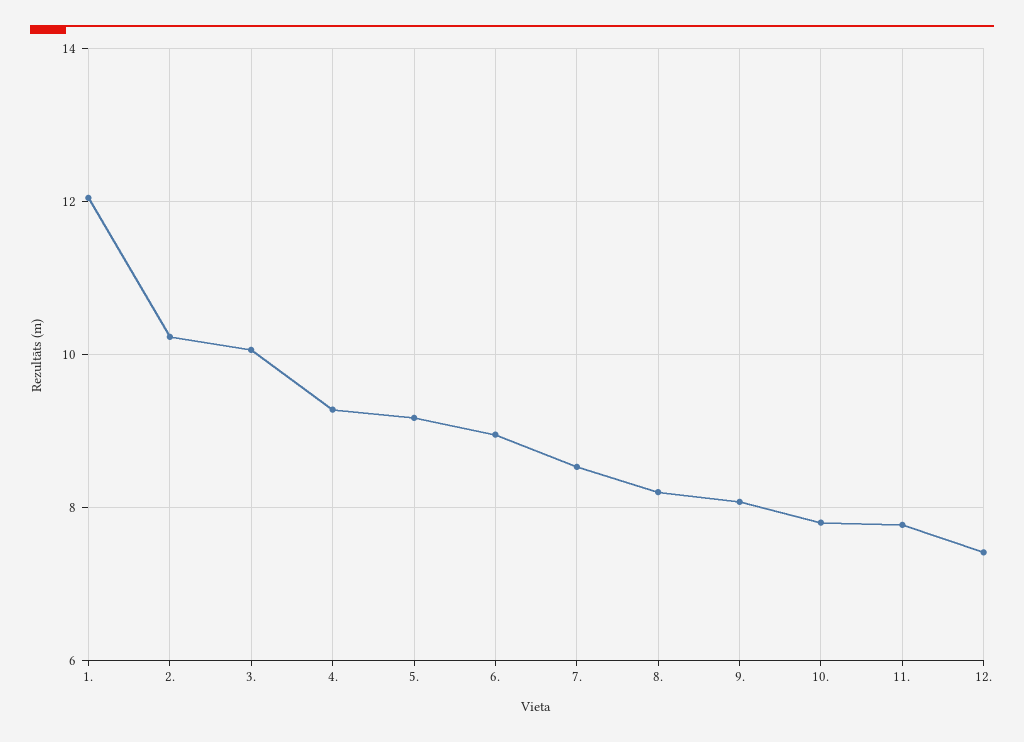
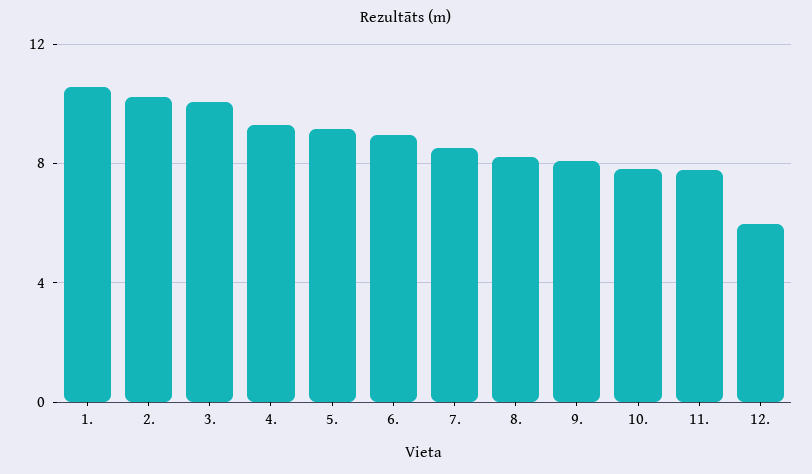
1.: 12 -> 10.5
12.: 7.4 -> 6

